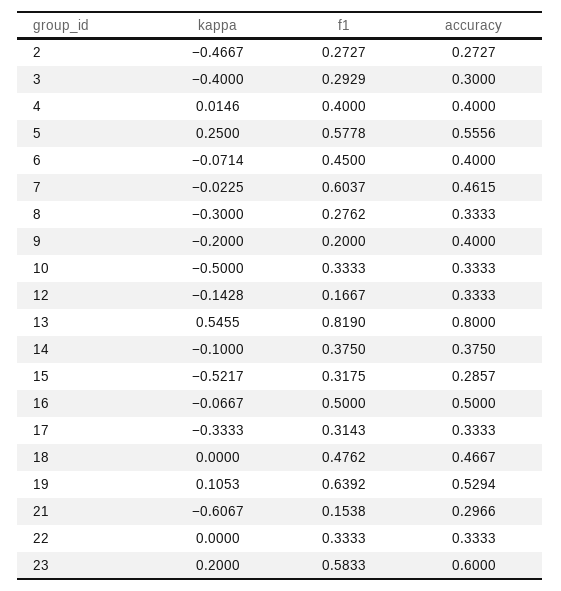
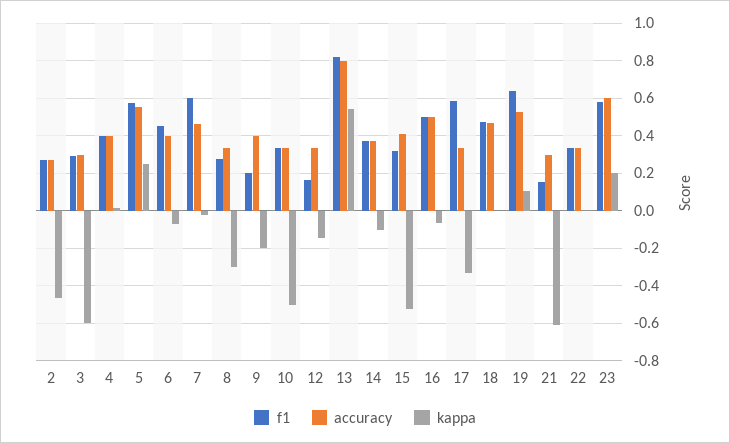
kappa, 3: -0.4 -> -0.6
accuracy, 15: 0.2857 -> 0.4
f1, 17: 0.3143 -> 0.6

